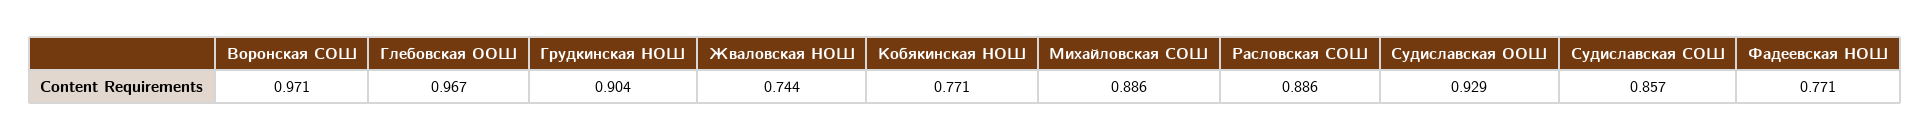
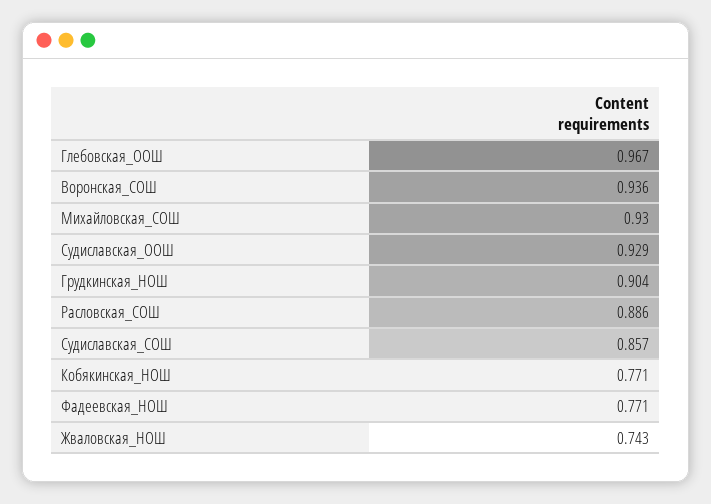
Воронская СОШ: 0.971 -> 0.936
Жваловская НОШ: 0.744 -> 0.743
Михайловская СОШ: 0.886 -> 0.93

